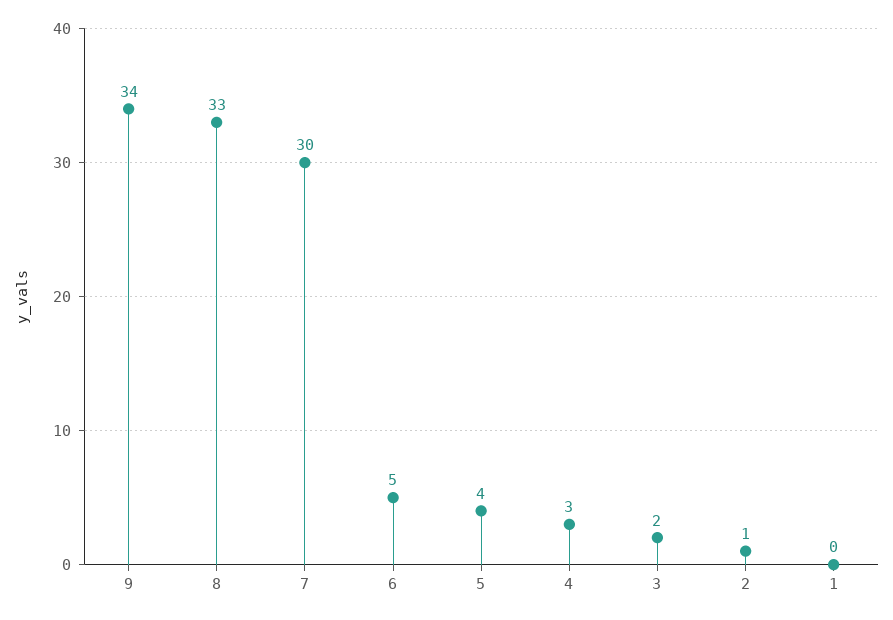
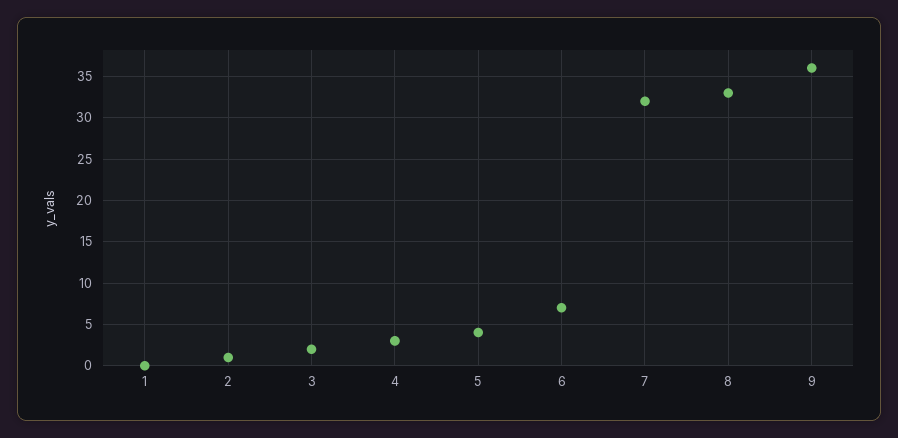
9: 34 -> 36
7: 30 -> 32
6: 5 -> 7

